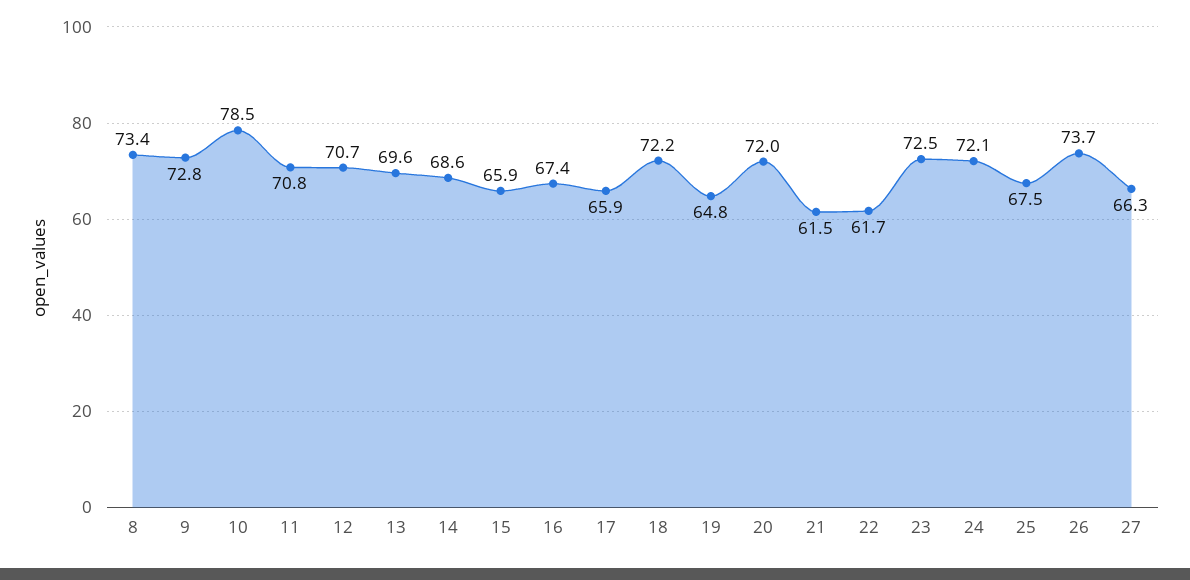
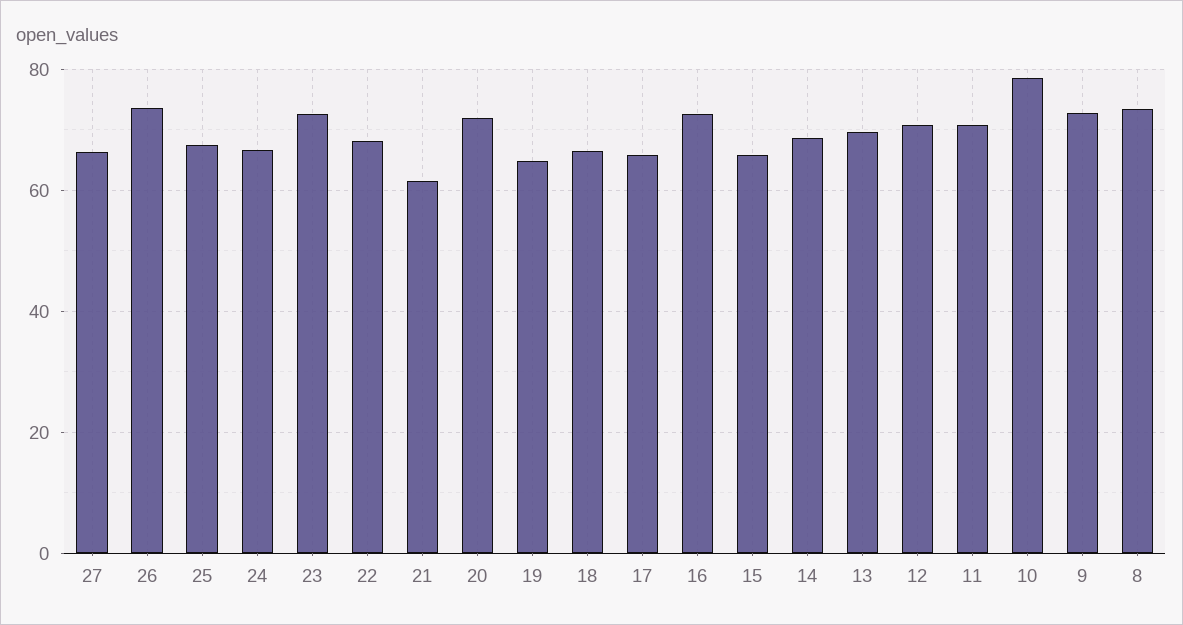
16: 67.4 -> 72
18: 72.2 -> 66
22: 61.7 -> 68
24: 72.1 -> 66

